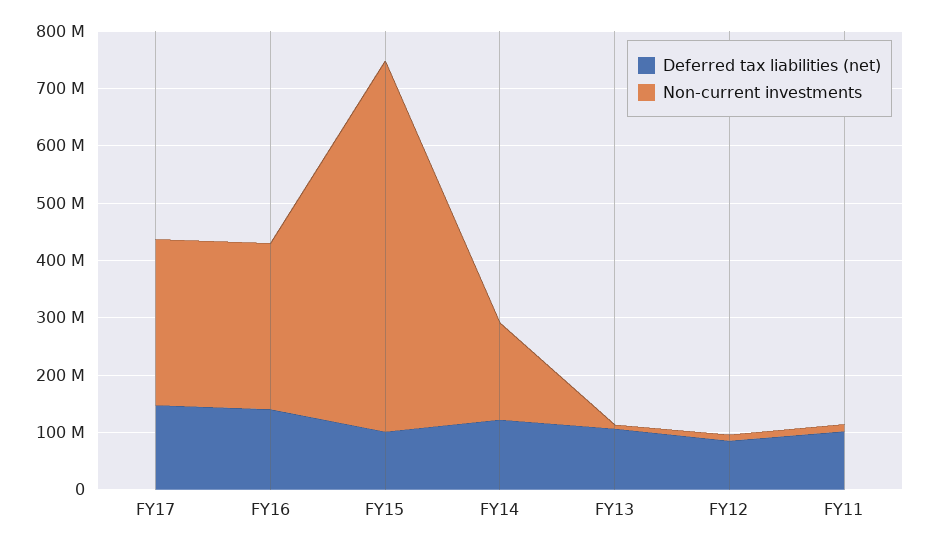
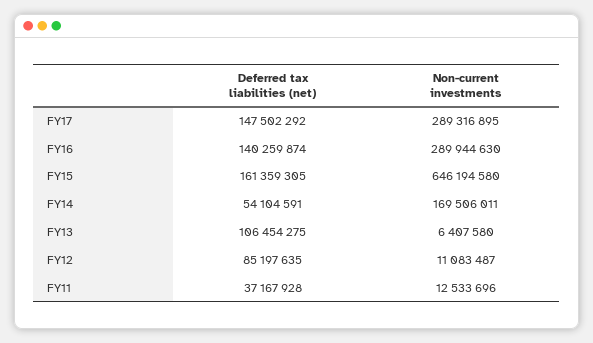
Deferred tax liabilities (net), FY15: 100000000 -> 161359305
Deferred tax liabilities (net), FY14: 120000000 -> 54104591
Deferred tax liabilities (net), FY11: 100000000 -> 37167928

